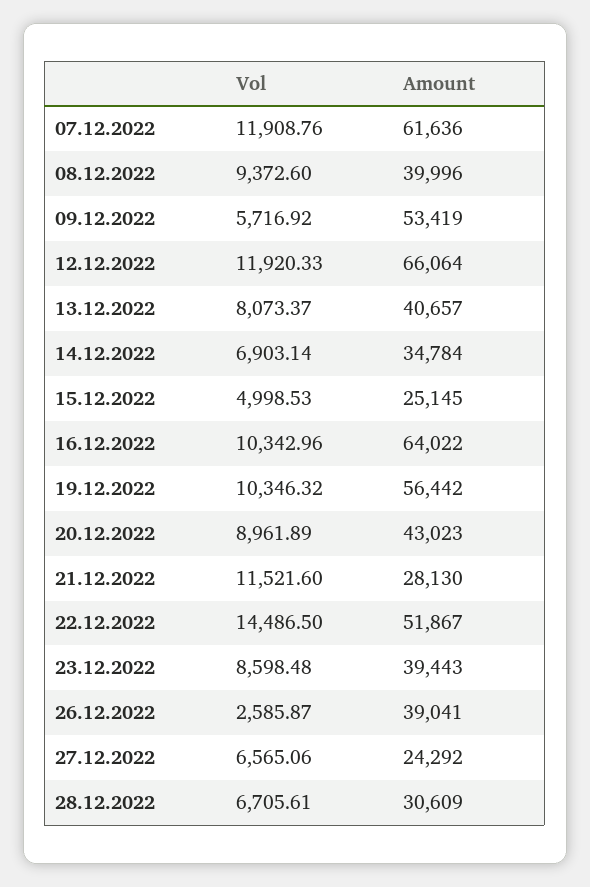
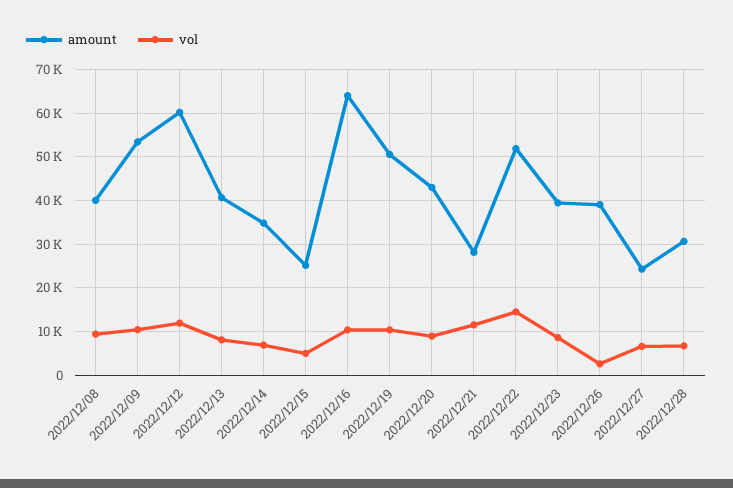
Vol, 07.12.2022: 11908.76 -> none
Amount, 07.12.2022: 61636 -> none
Vol, 09.12.2022: 5716.92 -> 10000
Amount, 12.12.2022: 66064 -> 60000
Amount, 19.12.2022: 56442 -> 50000

